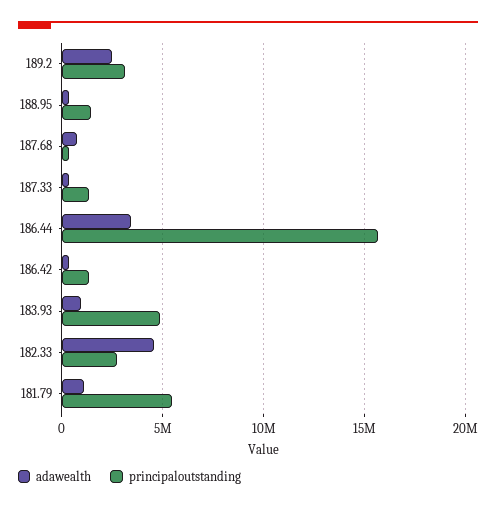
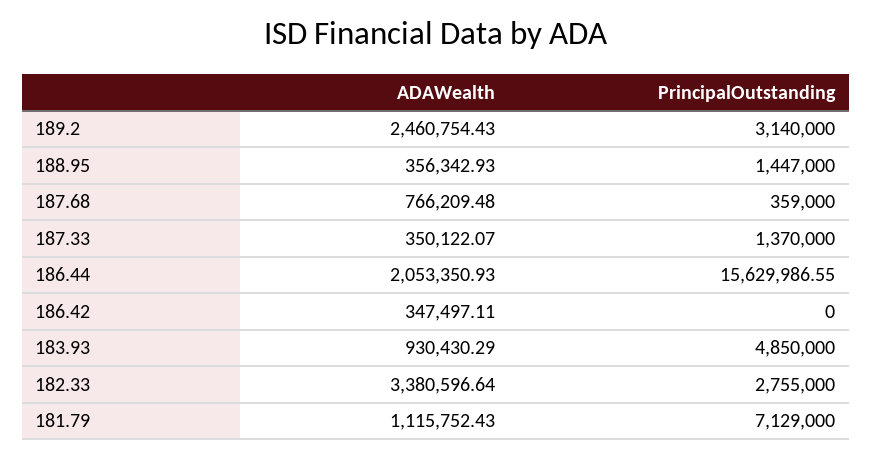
adawealth, 186.44: 3500000 -> 2053350.93
principaloutstanding, 186.42: 1500000 -> 0
adawealth, 182.33: 4500000 -> 3380596.64
principaloutstanding, 181.79: 5500000 -> 7129000

